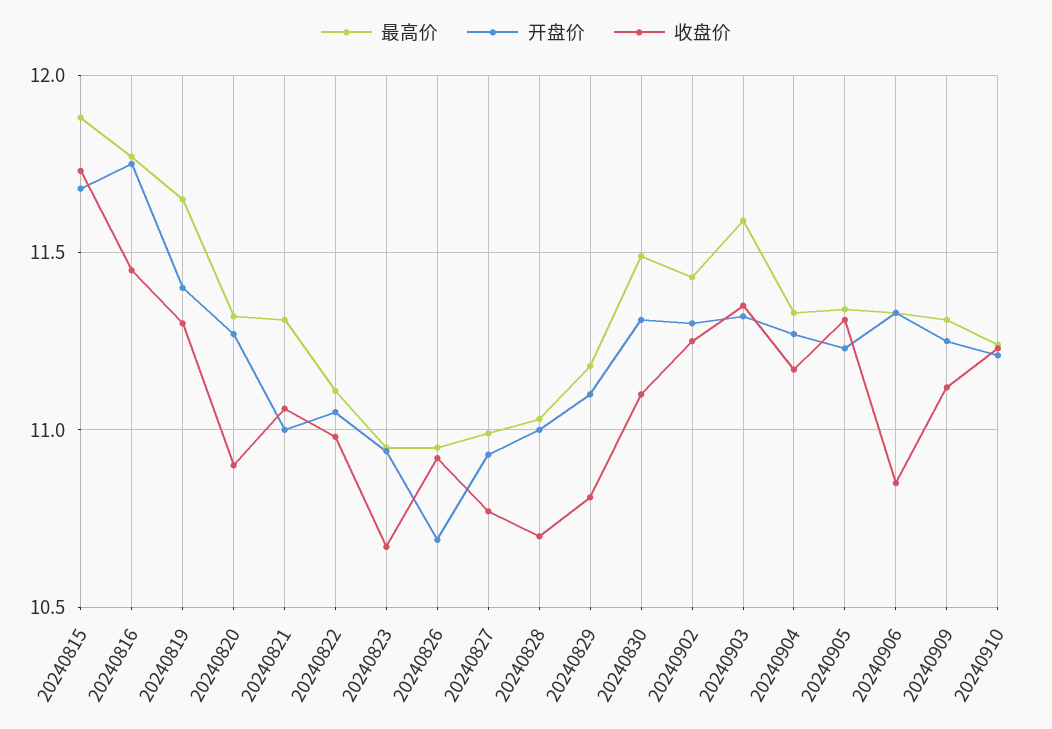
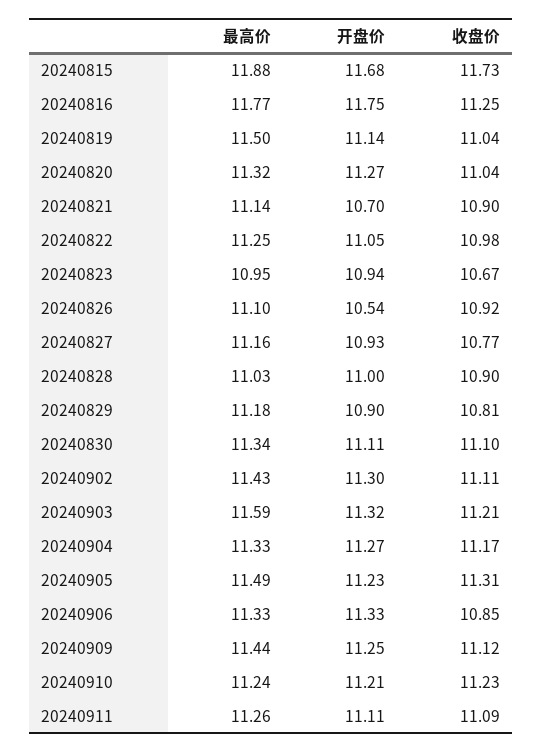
收盘价, 20240816: 11.45 -> 11.25
最高价, 20240819: 11.65 -> 11.5
开盘价, 20240819: 11.4 -> 11.14
收盘价, 20240819: 11.3 -> 11.04
收盘价, 20240820: 10.9 -> 11.04
最高价, 20240821: 11.3 -> 11.14
开盘价, 20240821: 11 -> 10.7
收盘价, 20240821: 11.05 -> 10.9
最高价, 20240822: 11.1 -> 11.25
最高价, 20240826: 10.95 -> 11.1
开盘价, 20240826: 10.7 -> 10.54
最高价, 20240827: 11 -> 11.16
收盘价, 20240828: 10.7 -> 10.9
开盘价, 20240829: 11.1 -> 10.9
最高价, 20240830: 11.5 -> 11.34
开盘价, 20240830: 11.3 -> 11.11
收盘价, 20240902: 11.25 -> 11.11
收盘价, 20240903: 11.35 -> 11.21
最高价, 20240905: 11.35 -> 11.49
最高价, 20240909: 11.3 -> 11.44
最高价, 20240911: none -> 11.26
开盘价, 20240911: none -> 11.11
收盘价, 20240911: none -> 11.09

